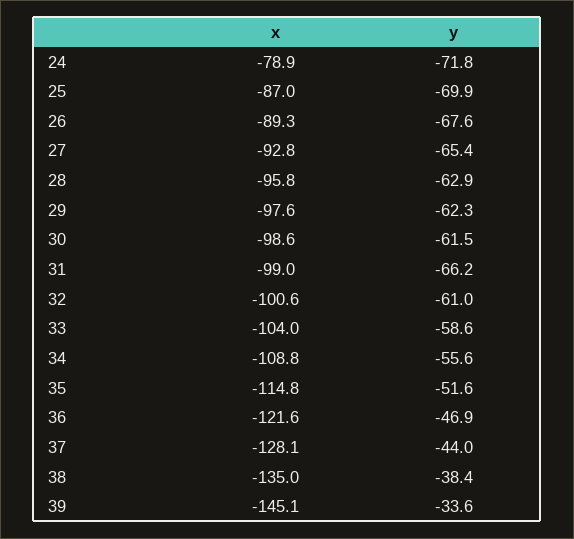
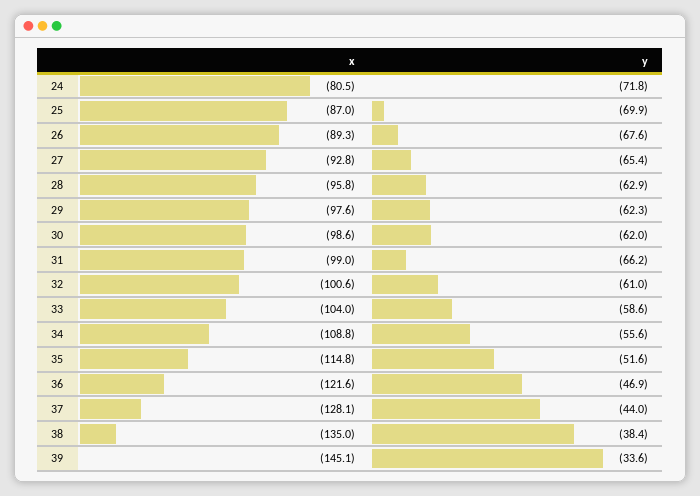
x, 24: -78.9 -> -80.5
y, 30: -61.5 -> -62

